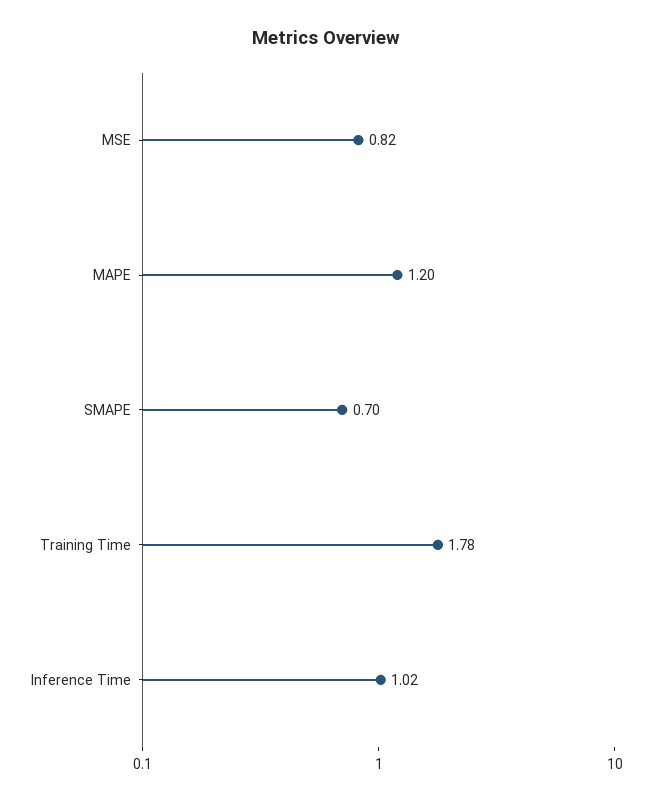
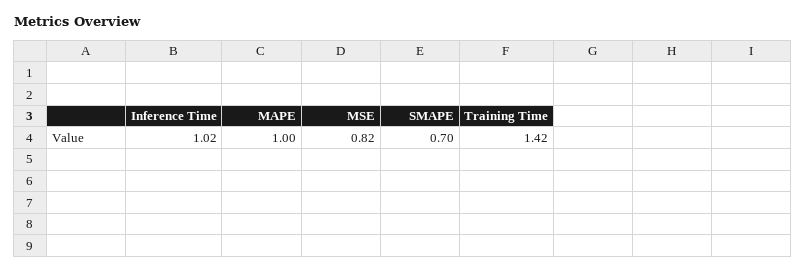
MAPE: 1.2 -> 1
Training Time: 1.78 -> 1.42

